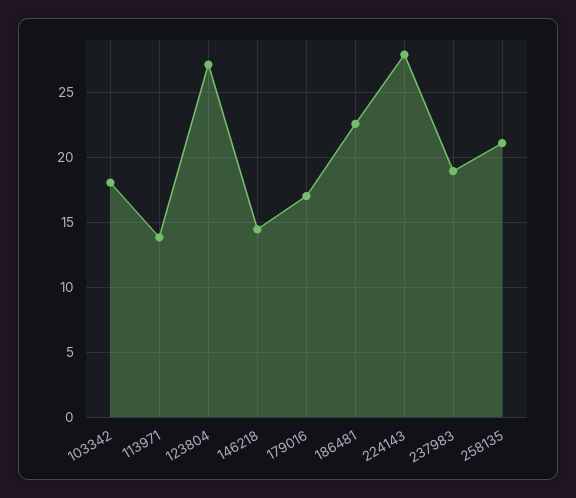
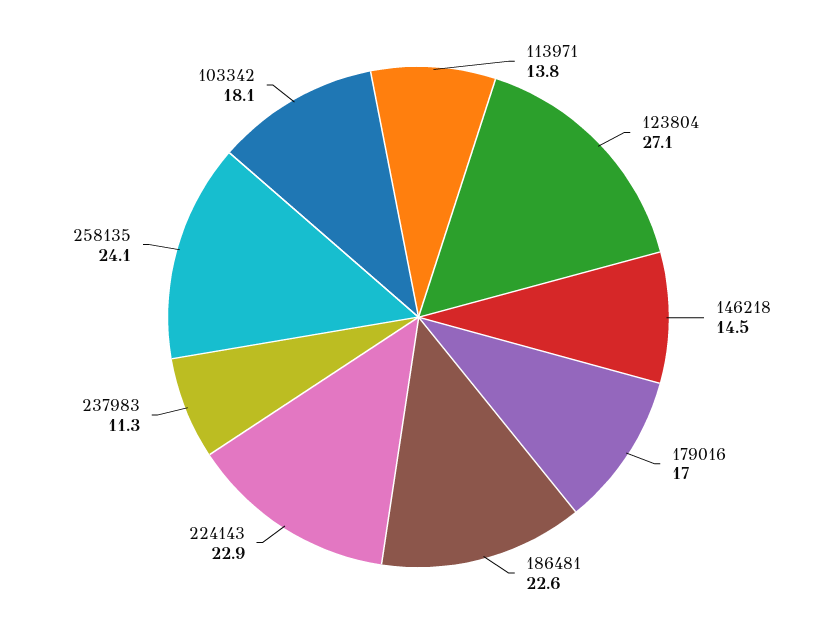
224143: 28 -> 22.9
237983: 19 -> 11.3
258135: 21 -> 24.1

